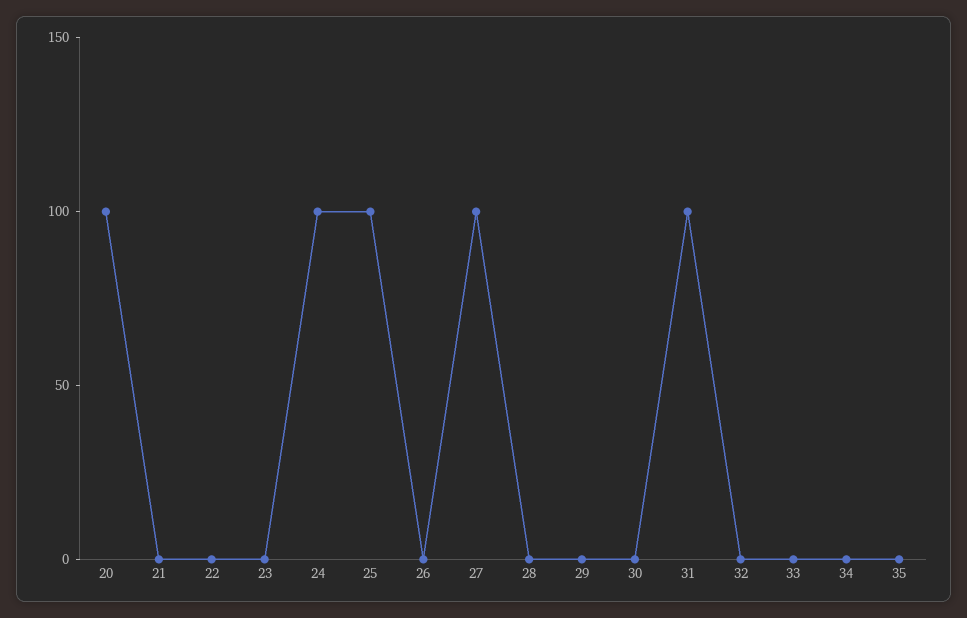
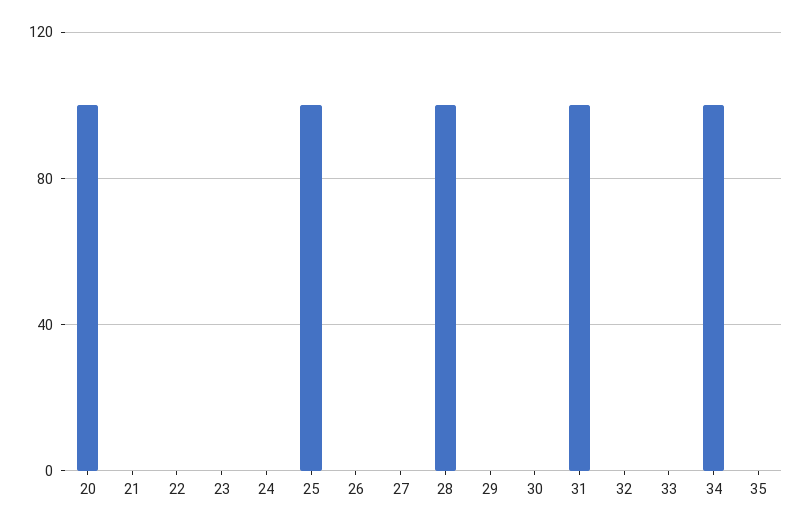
24: 100 -> 0
27: 100 -> 0
28: 0 -> 100
34: 0 -> 100

